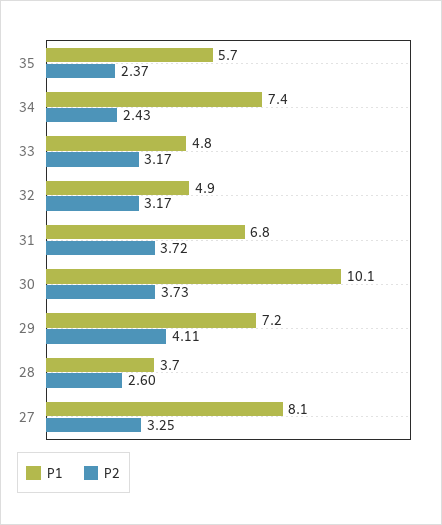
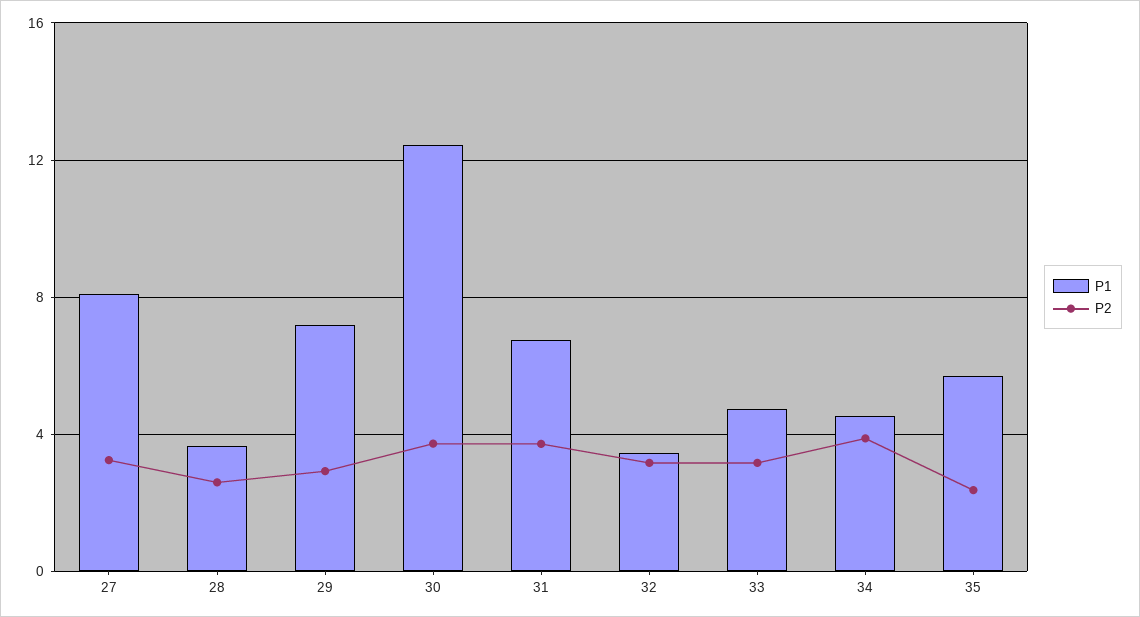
P1, 34: 7.4 -> 4.5
P2, 34: 2.43 -> 4
P1, 32: 4.9 -> 3.5
P1, 30: 10.1 -> 12.5
P2, 29: 4.11 -> 3

